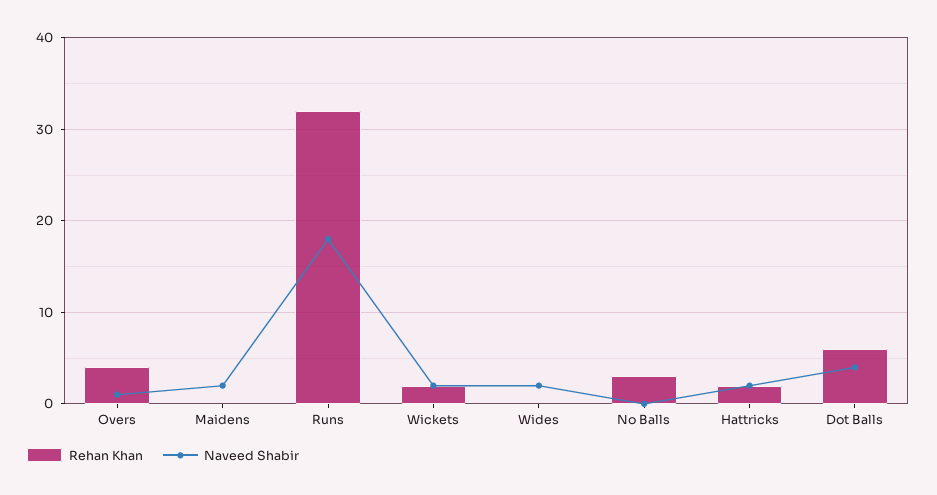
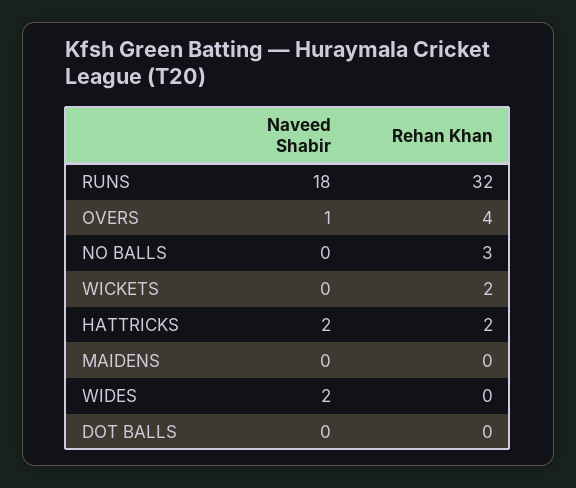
Naveed Shabir, Maidens: 2 -> 0
Naveed Shabir, Wickets: 2 -> 0
Rehan Khan, Dot Balls: 6 -> 0
Naveed Shabir, Dot Balls: 4 -> 0

